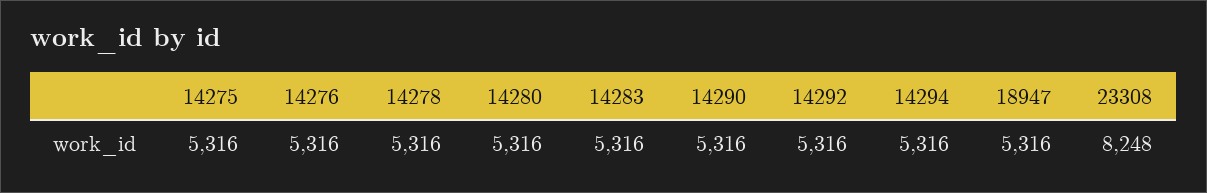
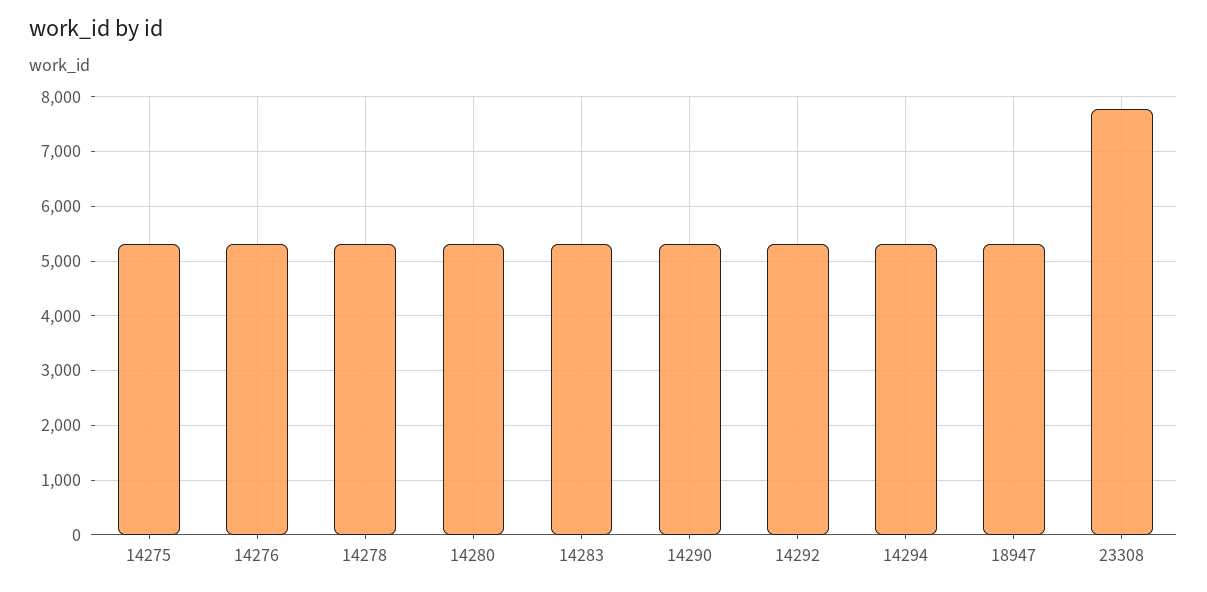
23308: 8248 -> 7800

